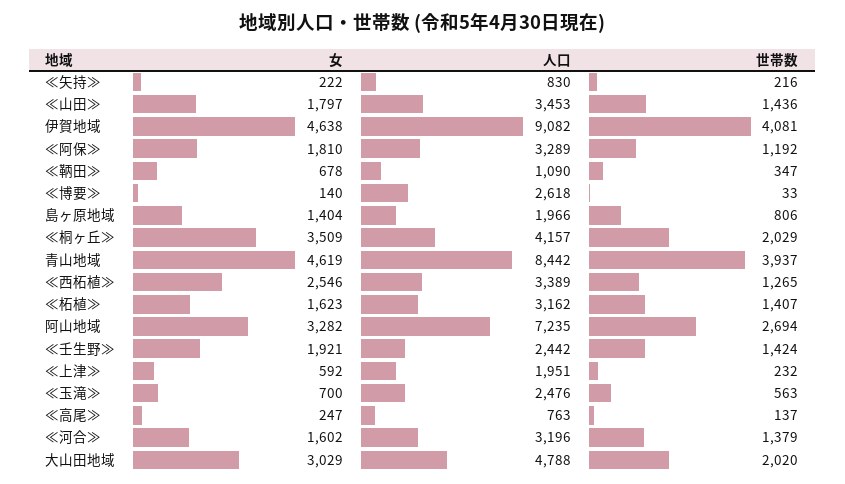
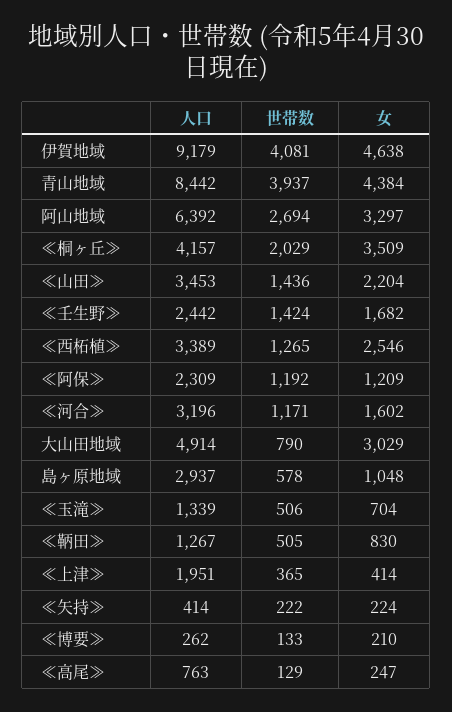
女, ≪矢持≫: 222 -> 224
人口, ≪矢持≫: 830 -> 414
世帯数, ≪矢持≫: 216 -> 222
女, ≪山田≫: 1797 -> 2204
人口, 伊賀地域: 9082 -> 9179
女, ≪阿保≫: 1810 -> 1209
人口, ≪阿保≫: 3289 -> 2309
女, ≪鞆田≫: 678 -> 830
人口, ≪鞆田≫: 1090 -> 1267
世帯数, ≪鞆田≫: 347 -> 505
女, ≪博要≫: 140 -> 210
人口, ≪博要≫: 2618 -> 262
世帯数, ≪博要≫: 33 -> 133
女, 島ヶ原地域: 1404 -> 1048
人口, 島ヶ原地域: 1966 -> 2937
世帯数, 島ヶ原地域: 806 -> 578
女, 青山地域: 4619 -> 4384
女, ≪柘植≫: 1623 -> none
人口, ≪柘植≫: 3162 -> none
世帯数, ≪柘植≫: 1407 -> none
女, 阿山地域: 3282 -> 3297
人口, 阿山地域: 7235 -> 6392
女, ≪壬生野≫: 1921 -> 1682
女, ≪上津≫: 592 -> 414
世帯数, ≪上津≫: 232 -> 365
女, ≪玉滝≫: 700 -> 704
人口, ≪玉滝≫: 2476 -> 1339
世帯数, ≪玉滝≫: 563 -> 506
世帯数, ≪高尾≫: 137 -> 129
世帯数, ≪河合≫: 1379 -> 1171
人口, 大山田地域: 4788 -> 4914
世帯数, 大山田地域: 2020 -> 790

